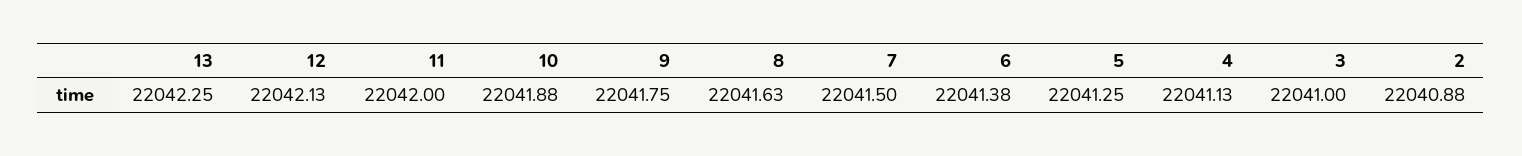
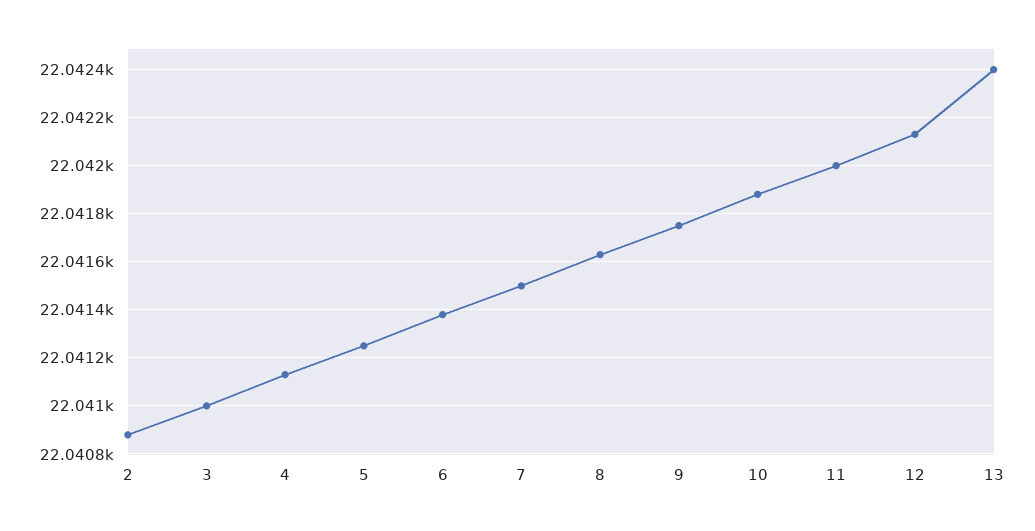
13: 22042.25 -> 22042.4

